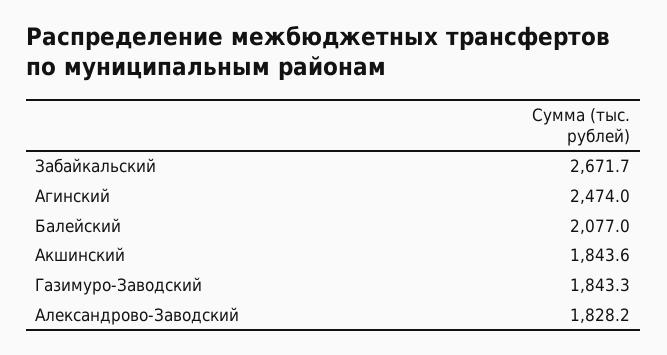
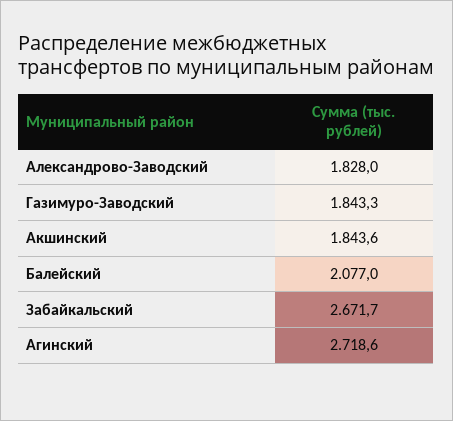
Агинский: 2474 -> 2718.6
Александрово-Заводский: 1828.2 -> 1828

